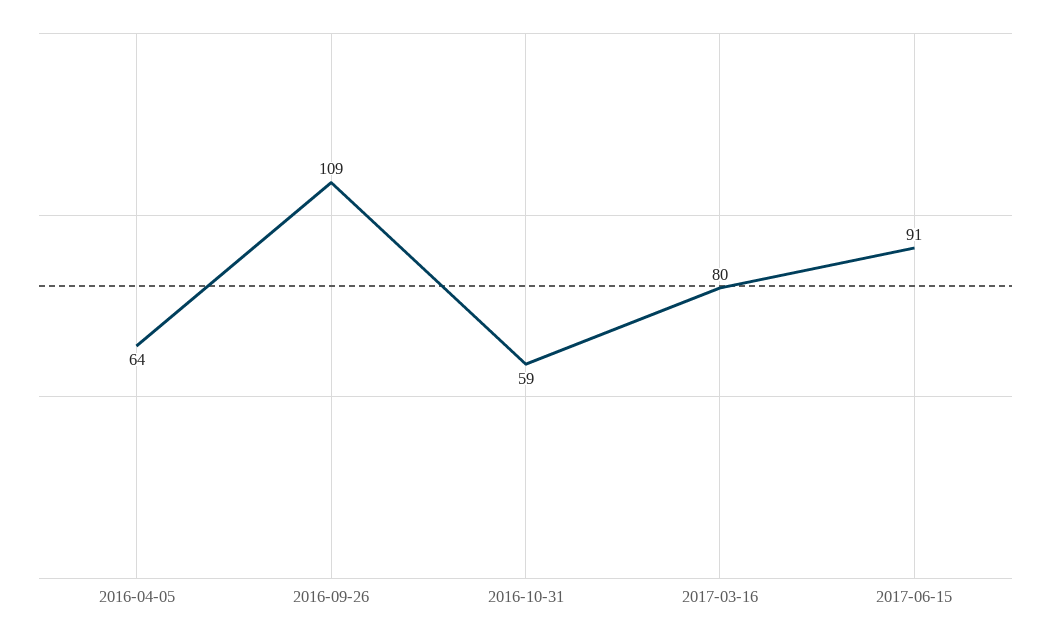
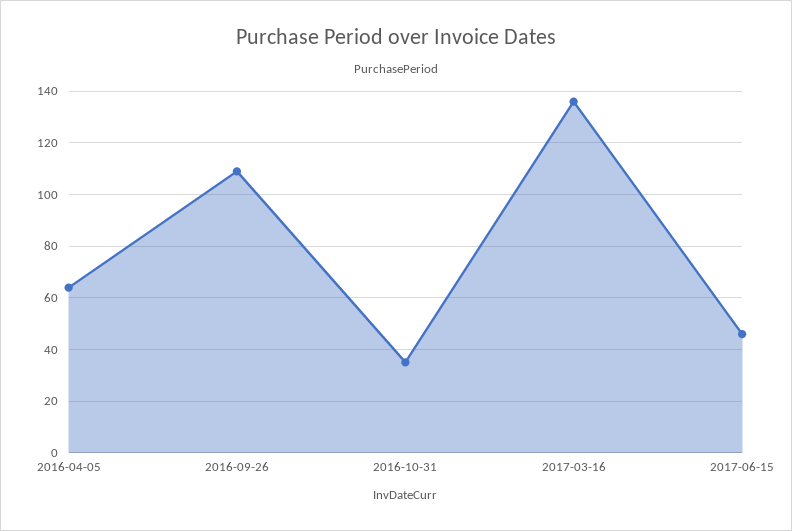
2016-10-31: 59 -> 35
2017-03-16: 80 -> 135
2017-06-15: 91 -> 45

